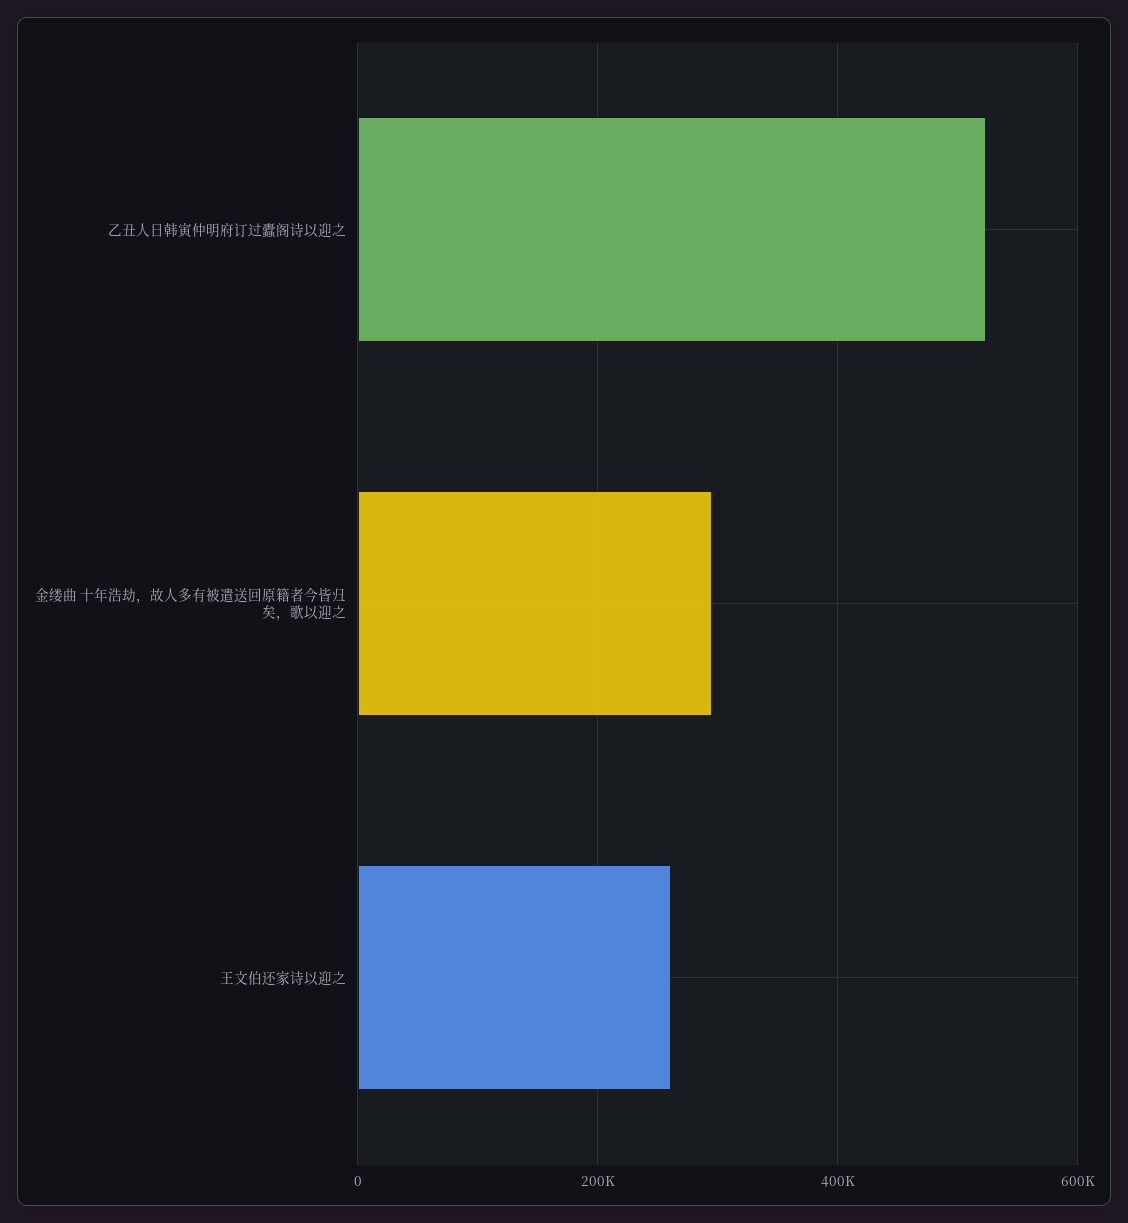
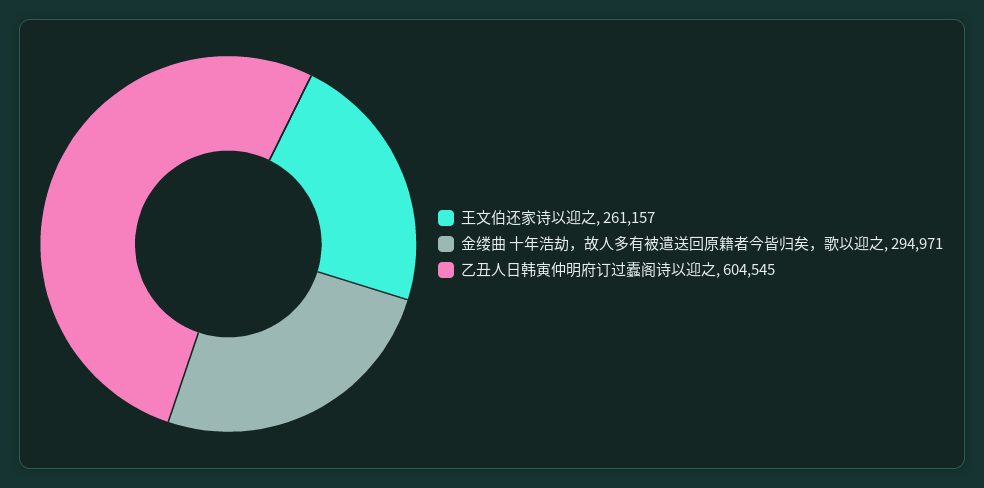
乙丑人日韩寅仲明府订过蠹阁诗以迎之: 520000 -> 604545

